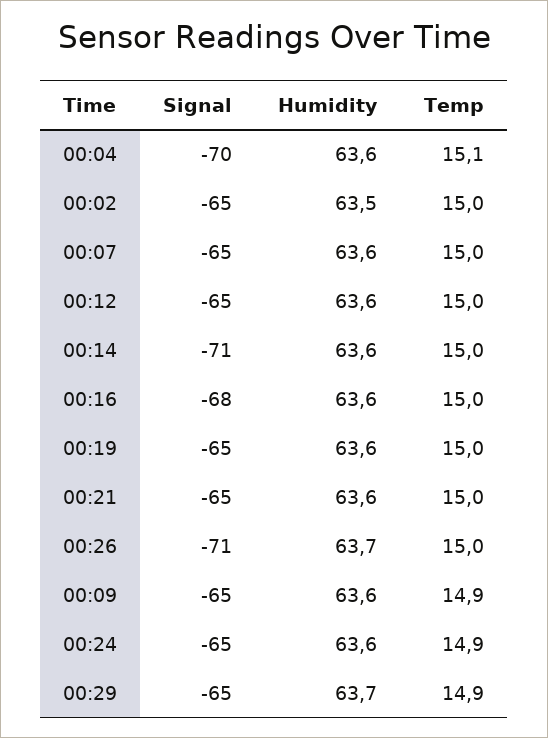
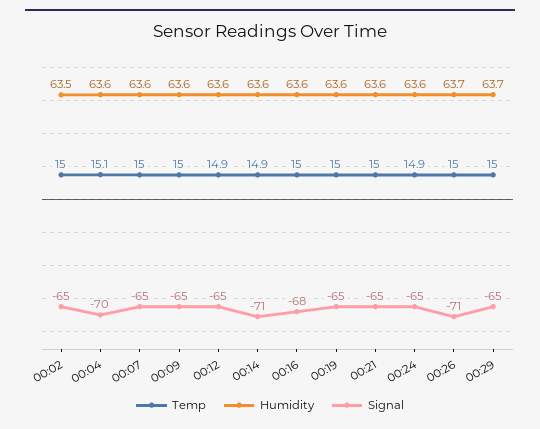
Temp, 00:12: 15 -> 14.9
Temp, 00:14: 15 -> 14.9
Temp, 00:09: 14.9 -> 15
Temp, 00:29: 14.9 -> 15

